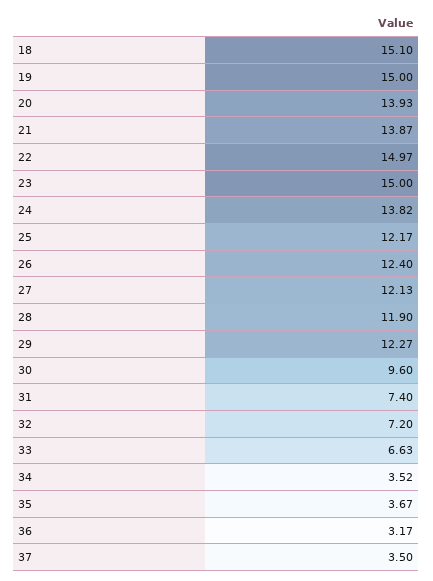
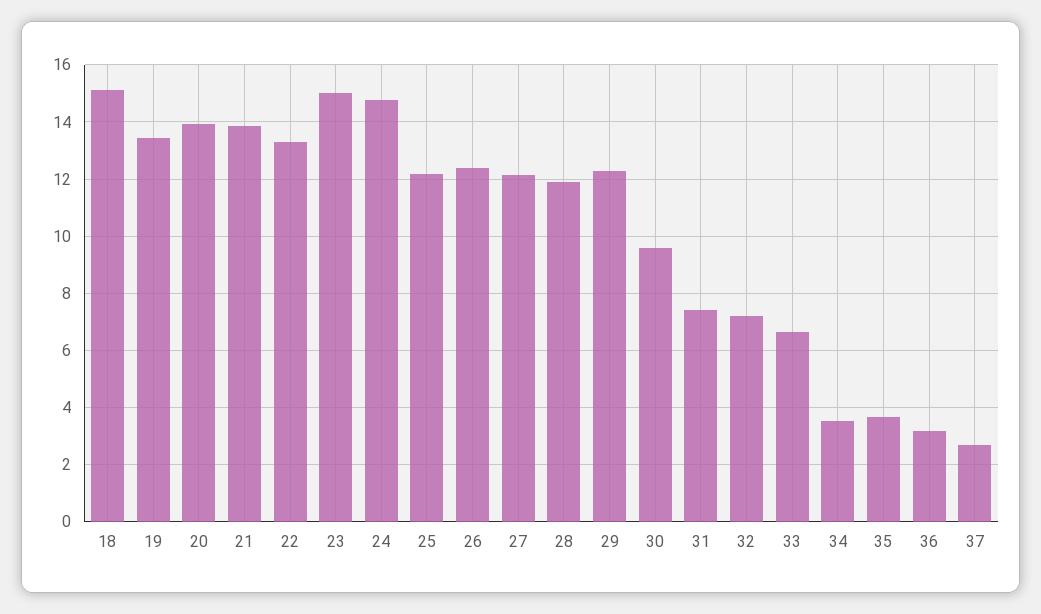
19: 15 -> 13.5
22: 14.97 -> 13.25
24: 13.82 -> 14.75
37: 3.5 -> 2.75

